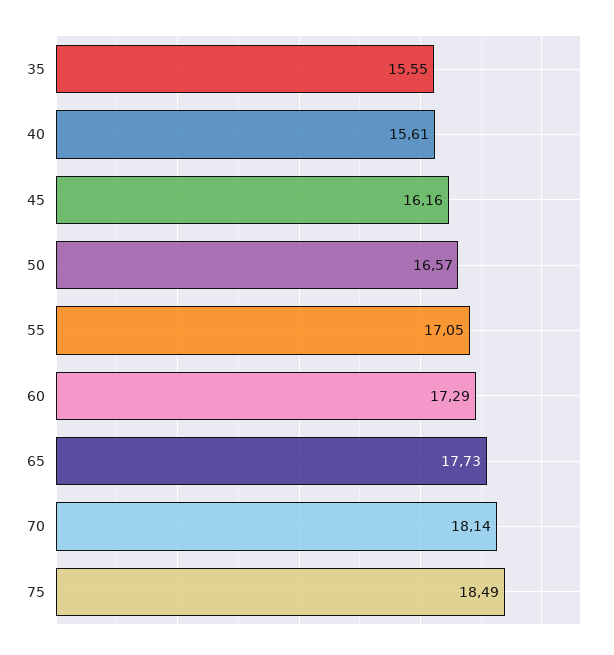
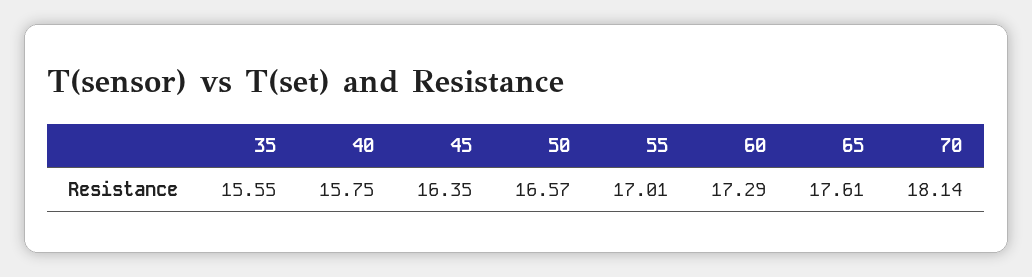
40: 15.61 -> 15.75
45: 16.16 -> 16.35
55: 17.05 -> 17.01
65: 17.73 -> 17.61
75: 18.49 -> none

